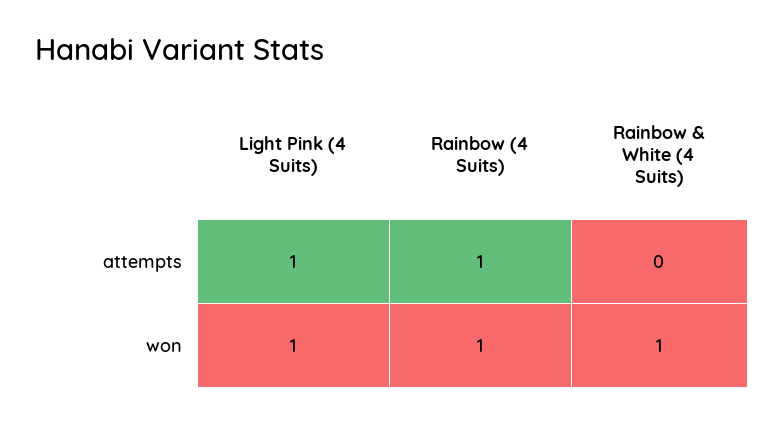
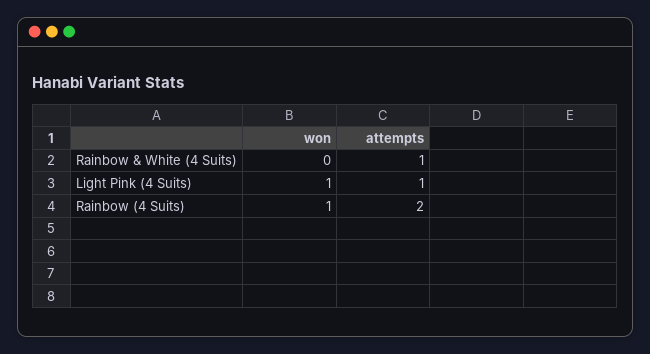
Rainbow (4 Suits), attempts: 1 -> 2
Rainbow & White (4 Suits), attempts: 0 -> 1
Rainbow & White (4 Suits), won: 1 -> 0

